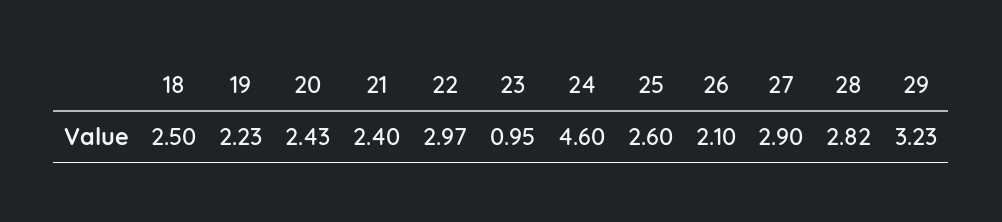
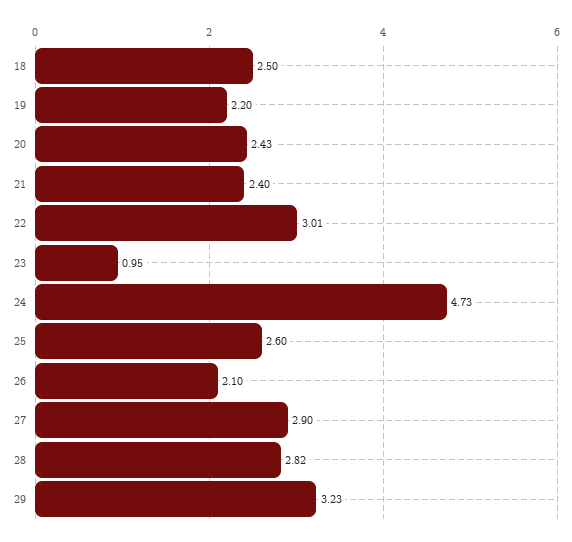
19: 2.23 -> 2.2
22: 2.97 -> 3.01
24: 4.6 -> 4.73

